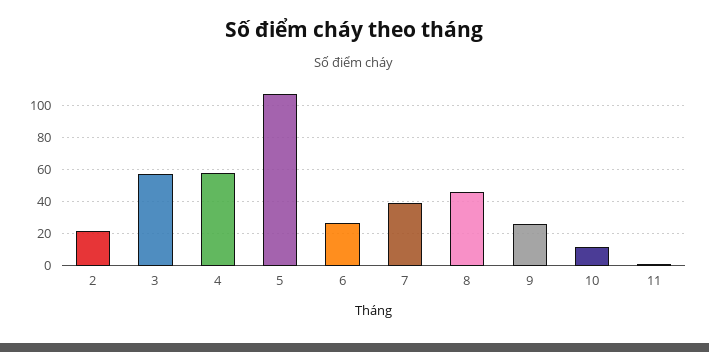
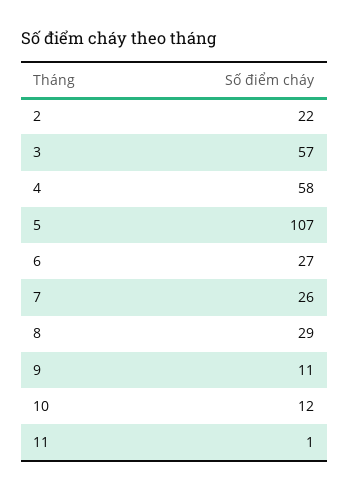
7: 40 -> 26
8: 45 -> 29
9: 25 -> 11

